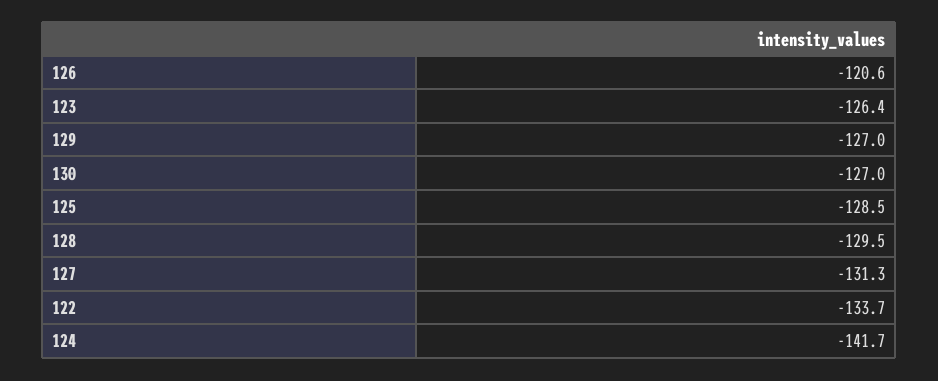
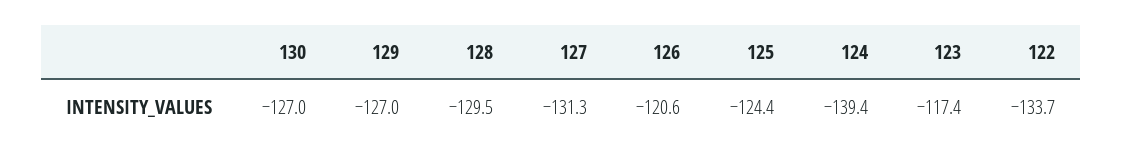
123: -126.4 -> -117.4
125: -128.5 -> -124.4
124: -141.7 -> -139.4

